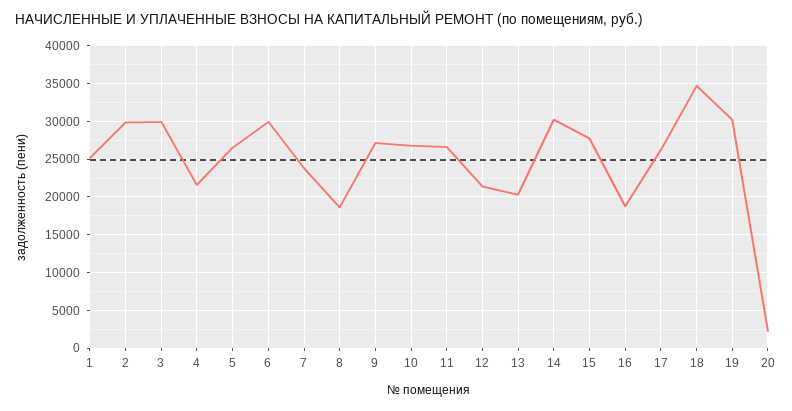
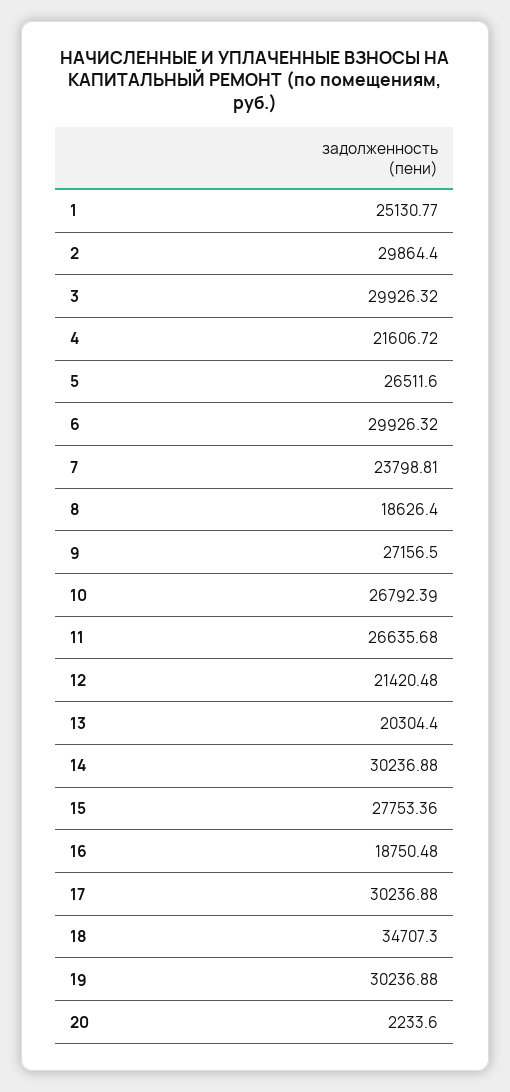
17: 26000 -> 30236.88

